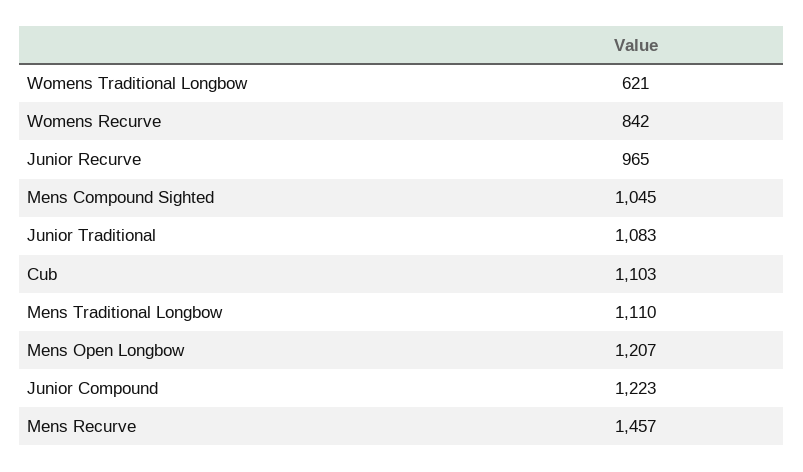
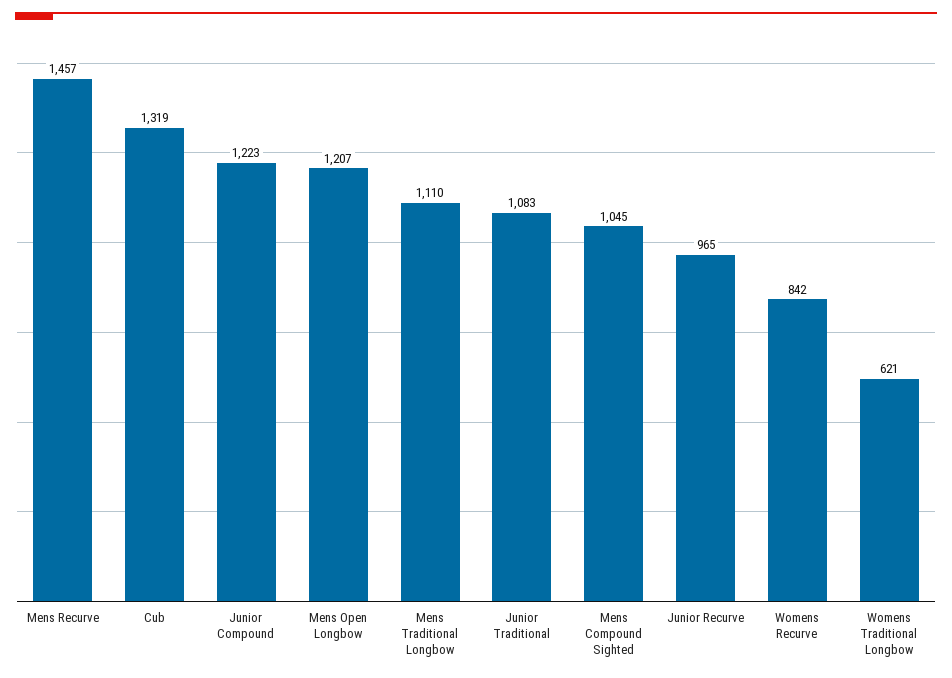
Cub: 1103 -> 1319

